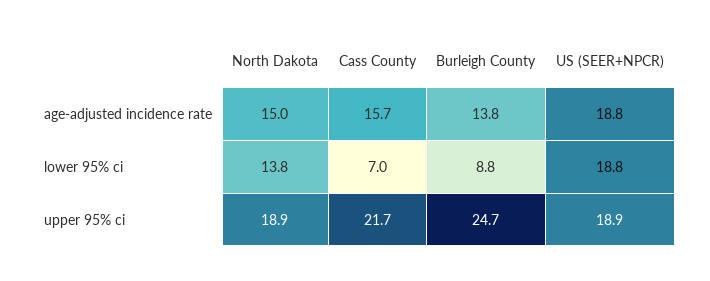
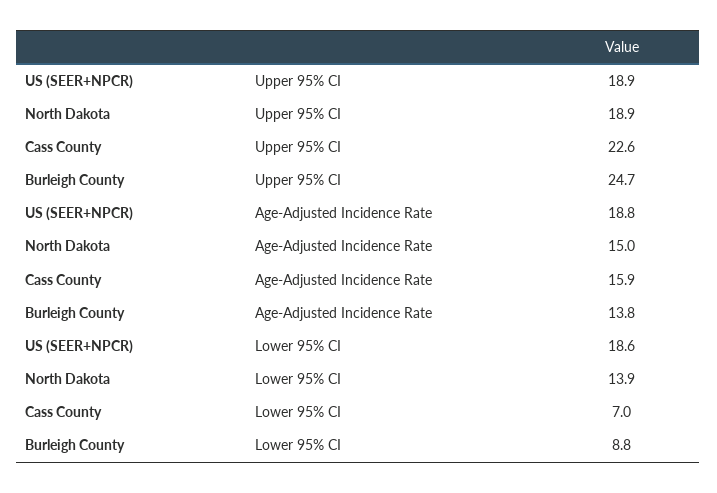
Cass County, age-adjusted incidence rate: 15.7 -> 15.9
North Dakota, lower 95% ci: 13.8 -> 13.9
US (SEER+NPCR), lower 95% ci: 18.8 -> 18.6
Cass County, upper 95% ci: 21.7 -> 22.6

